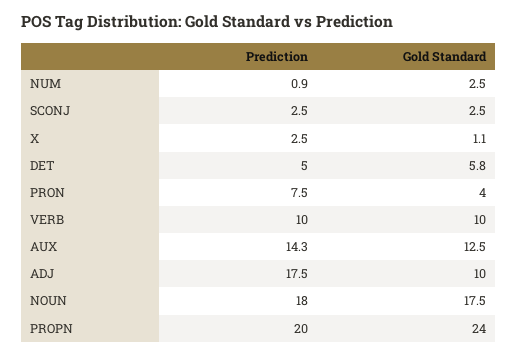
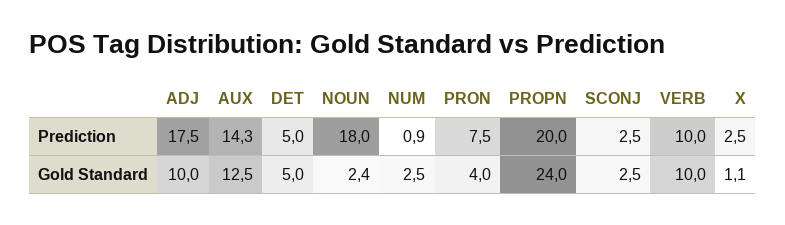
Gold Standard, DET: 5.8 -> 5
Gold Standard, NOUN: 17.5 -> 2.4

